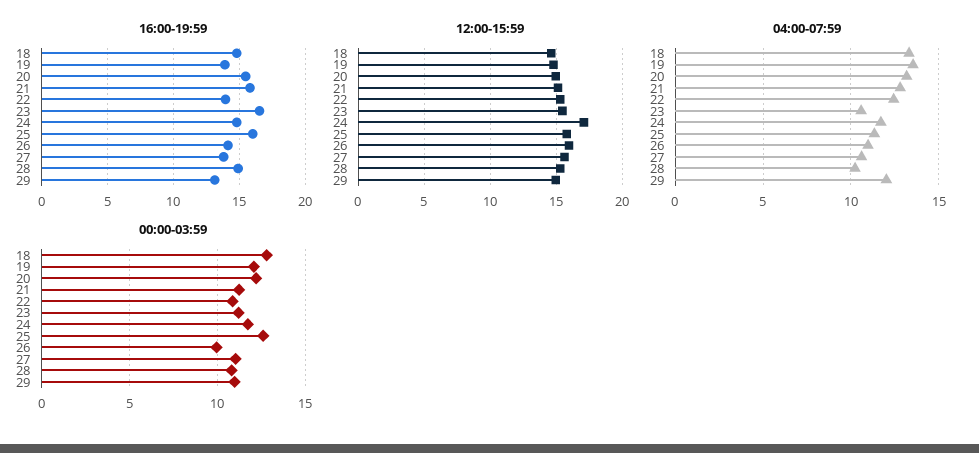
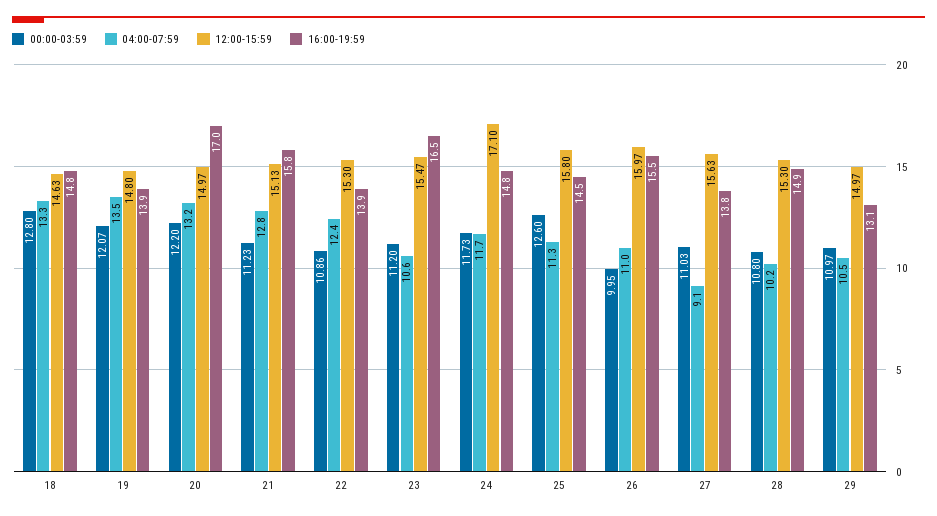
16:00-19:59, 20: 15.5 -> 17
16:00-19:59, 25: 16 -> 14.5
16:00-19:59, 26: 14 -> 15.5
04:00-07:59, 27: 10.5 -> 9.1
04:00-07:59, 29: 12 -> 10.5

